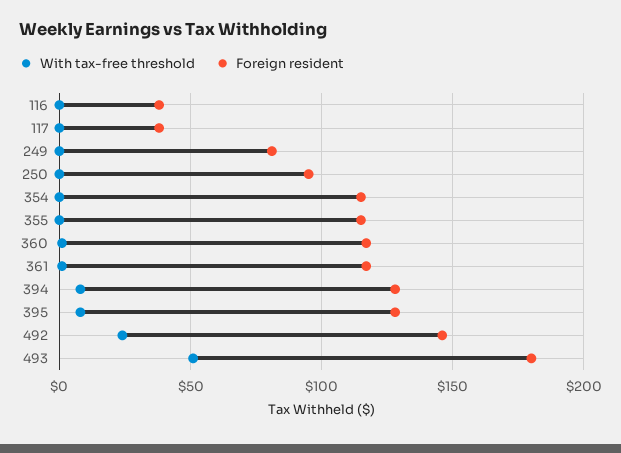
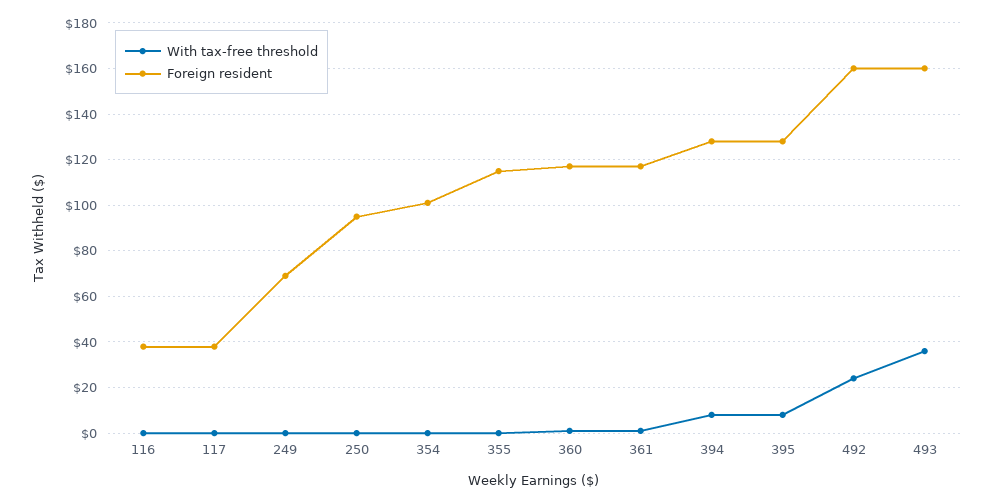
Foreign resident, 249: 80 -> 70
Foreign resident, 354: 115 -> 100
Foreign resident, 492: 145 -> 160
With tax-free threshold, 493: 50 -> 35
Foreign resident, 493: 180 -> 160

